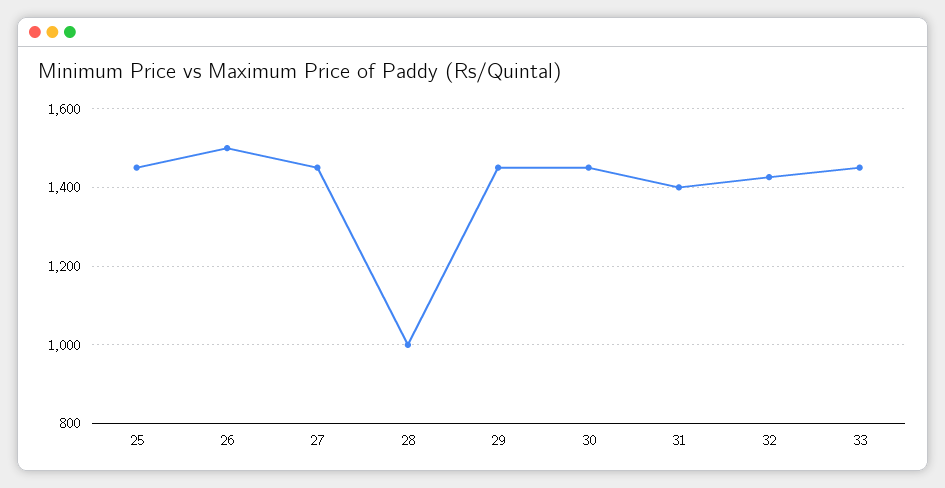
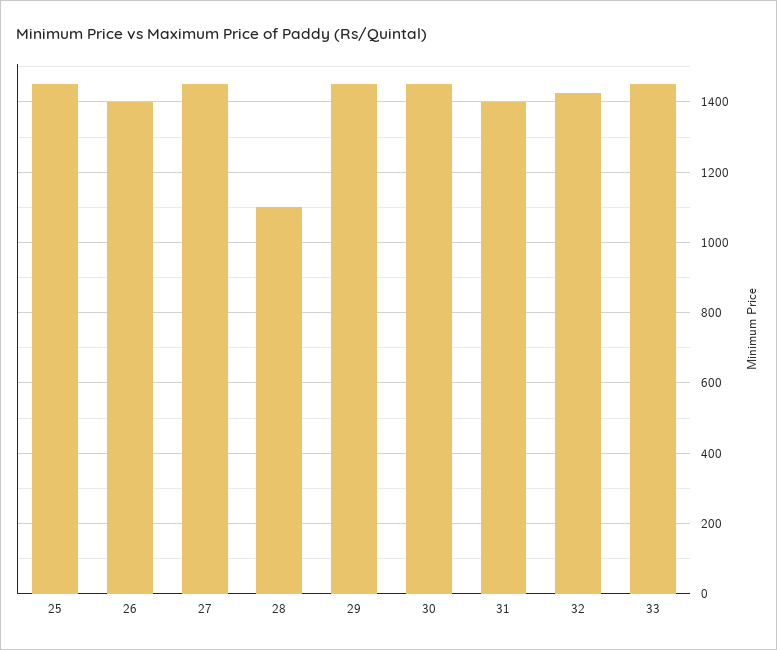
26: 1500 -> 1400
28: 1000 -> 1100

